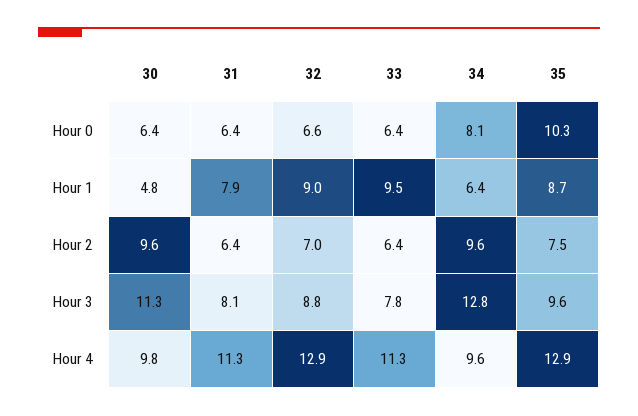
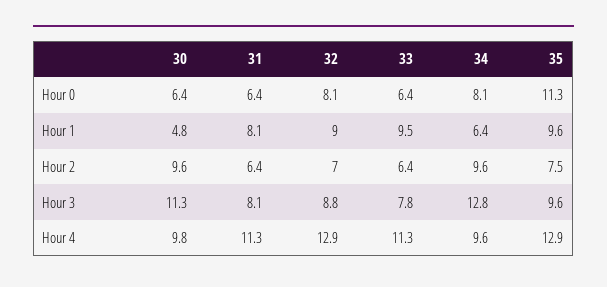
32, Hour 0: 6.6 -> 8.1
35, Hour 0: 10.3 -> 11.3
31, Hour 1: 7.9 -> 8.1
35, Hour 1: 8.7 -> 9.6

